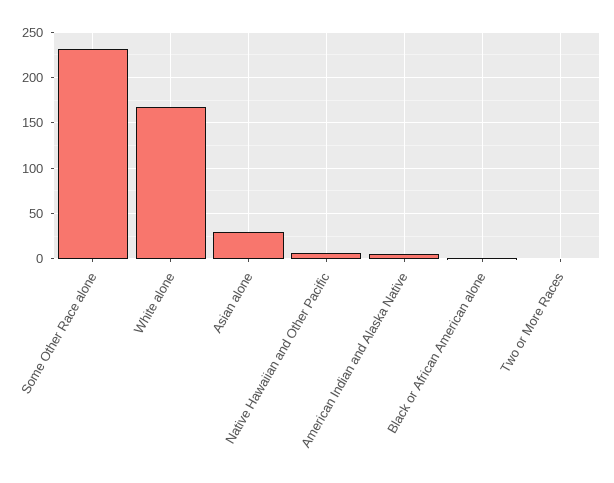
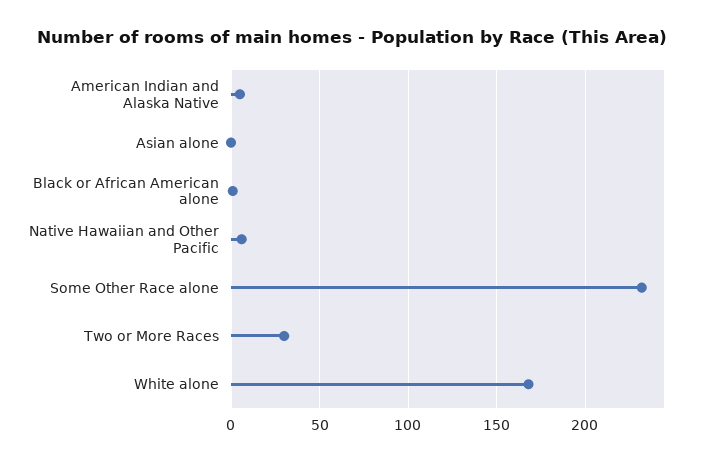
Asian alone: 30 -> 0
Two or More Races: 0 -> 30

